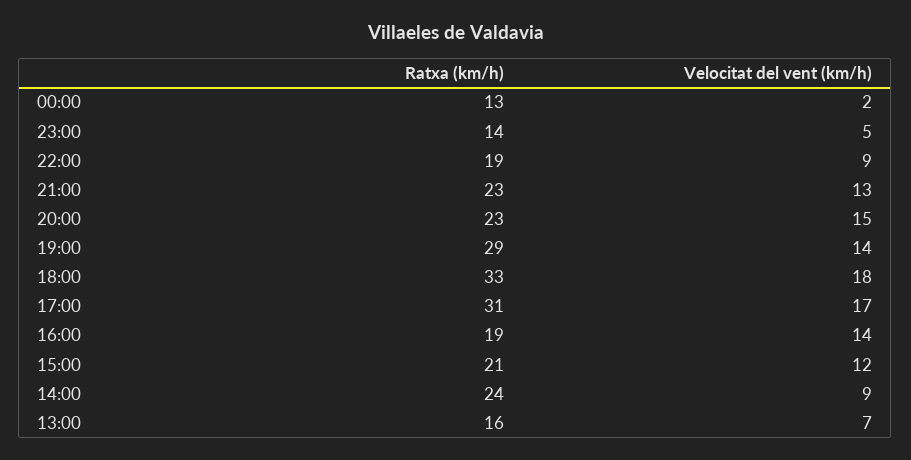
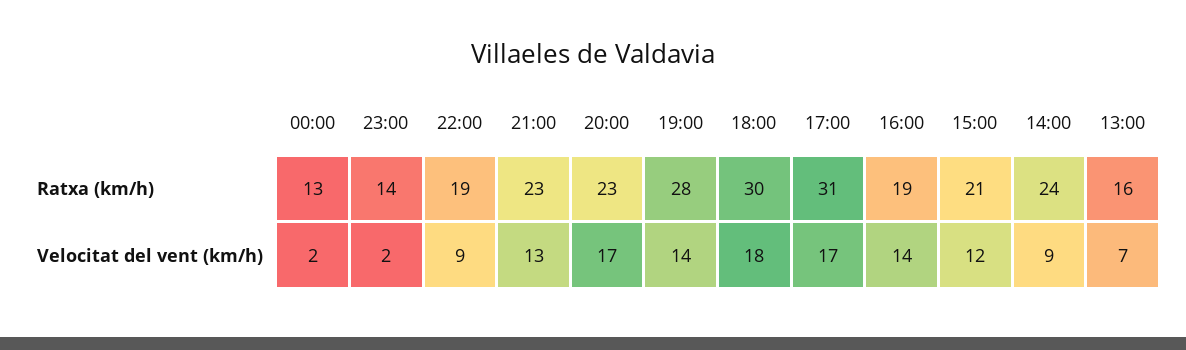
Velocitat del vent (km/h), 23:00: 5 -> 2
Velocitat del vent (km/h), 20:00: 15 -> 17
Ratxa (km/h), 19:00: 29 -> 28
Ratxa (km/h), 18:00: 33 -> 30

